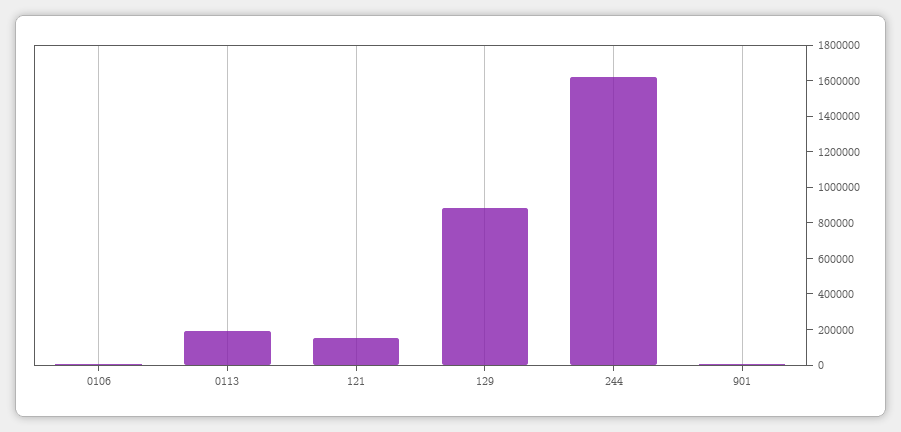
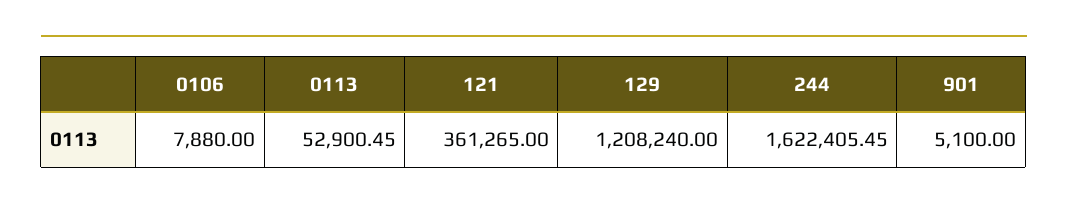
0113: 200000 -> 52900.45
121: 150000 -> 361265
129: 900000 -> 1208240

